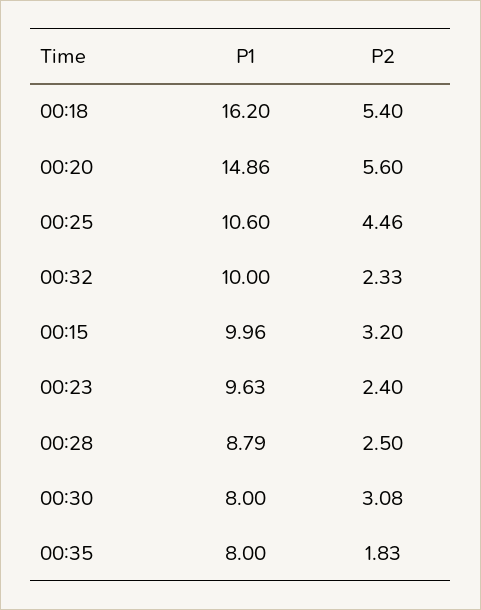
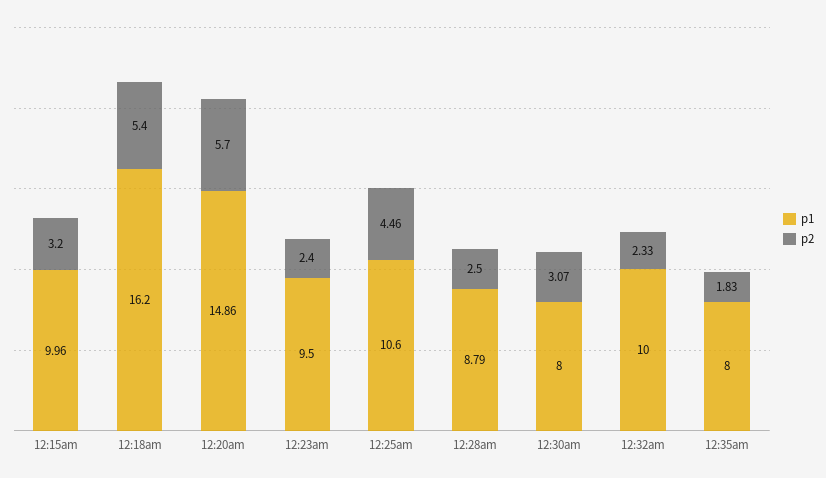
P2, 00:20: 5.6 -> 5.7
P1, 00:23: 9.63 -> 9.5
P2, 00:30: 3.08 -> 3.07

